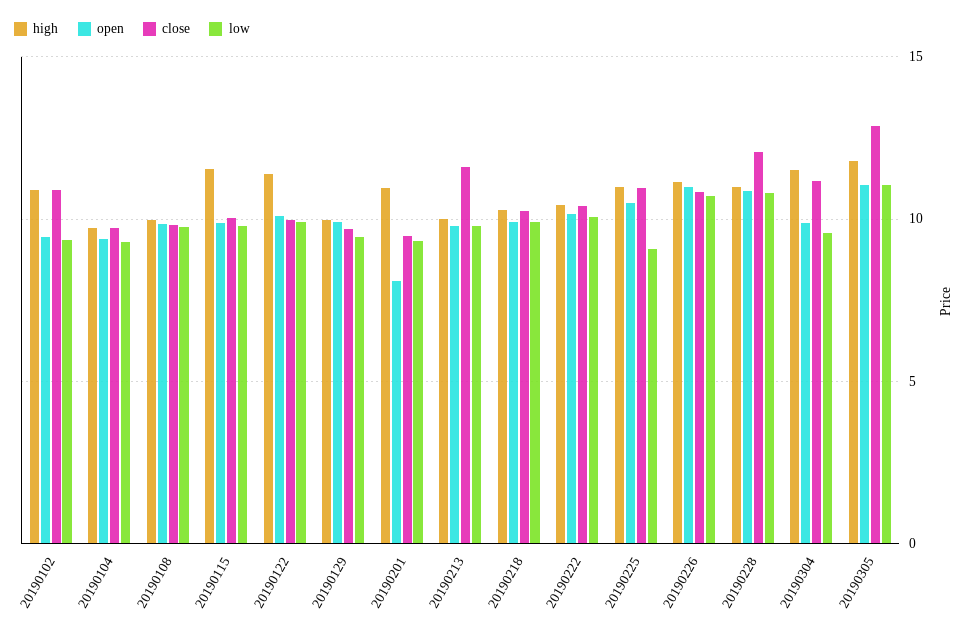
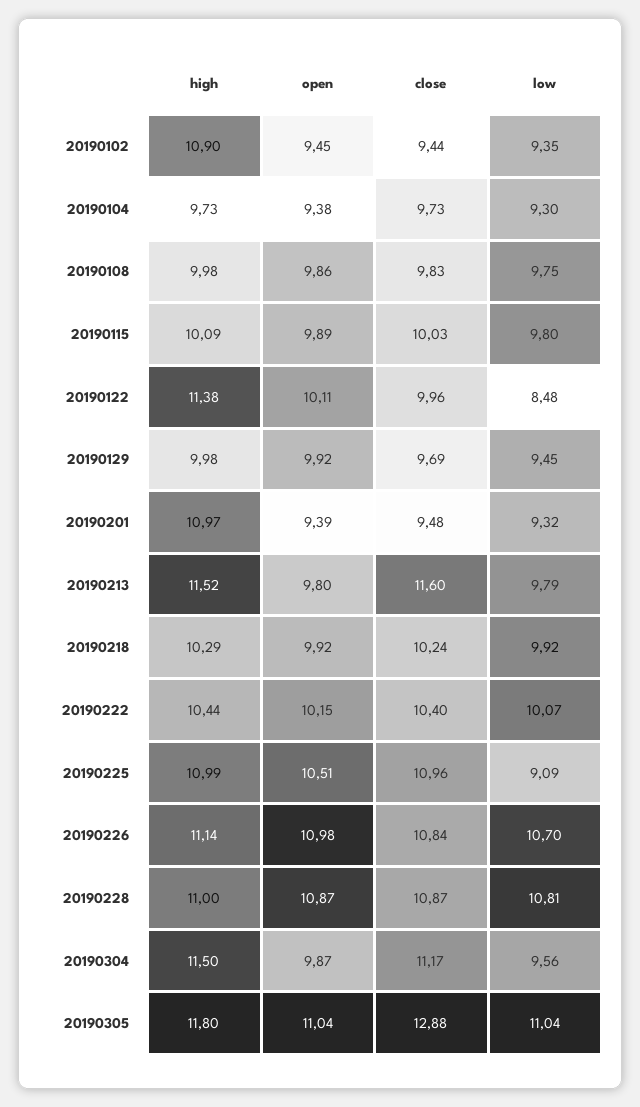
close, 20190102: 11 -> 9.44
high, 20190115: 11.5 -> 10.09
low, 20190122: 10 -> 8.48
open, 20190201: 8 -> 9.39
high, 20190213: 10 -> 11.52
close, 20190228: 12 -> 10.87

